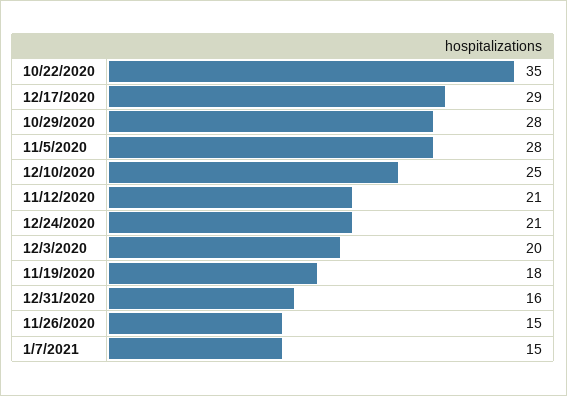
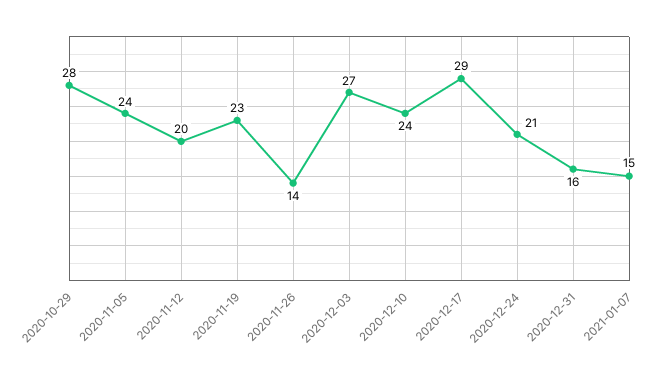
10/22/2020: 35 -> none
11/5/2020: 28 -> 24
12/10/2020: 25 -> 24
11/12/2020: 21 -> 20
12/3/2020: 20 -> 27
11/19/2020: 18 -> 23
11/26/2020: 15 -> 14

